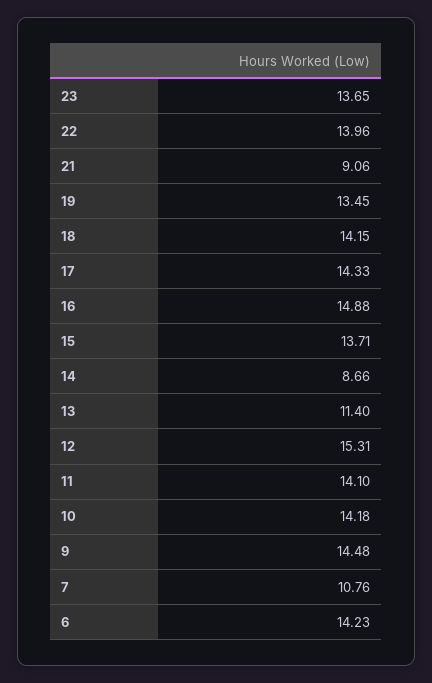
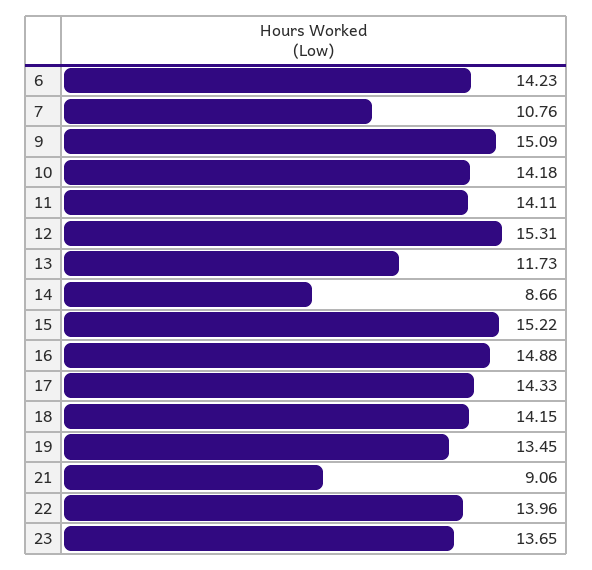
15: 13.71 -> 15.22
13: 11.4 -> 11.73
11: 14.1 -> 14.11
9: 14.48 -> 15.09

